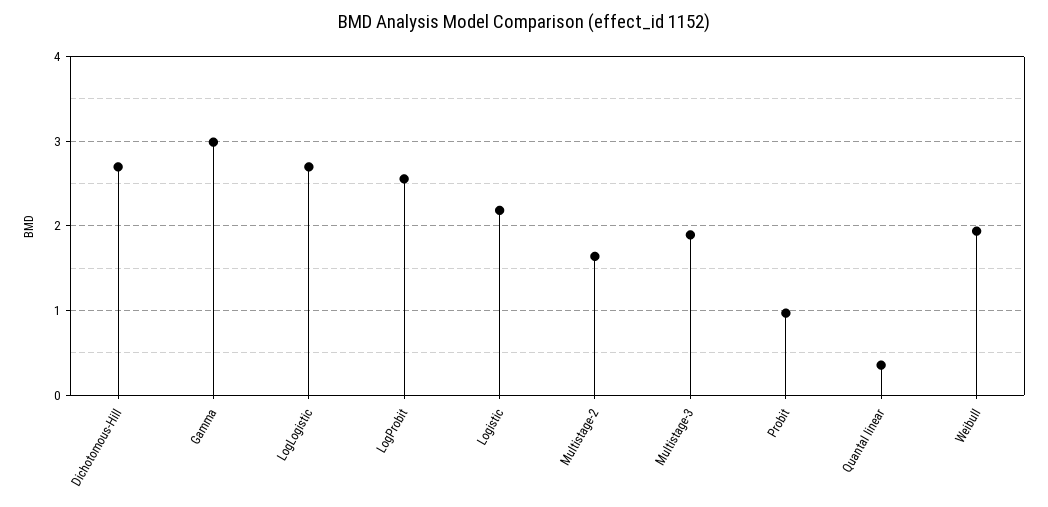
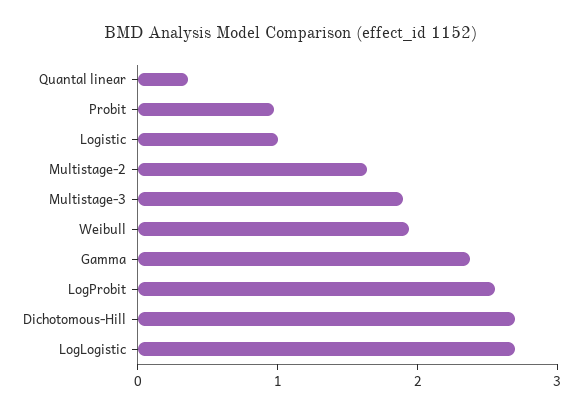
Gamma: 3 -> 2.4
Logistic: 2.2 -> 1

